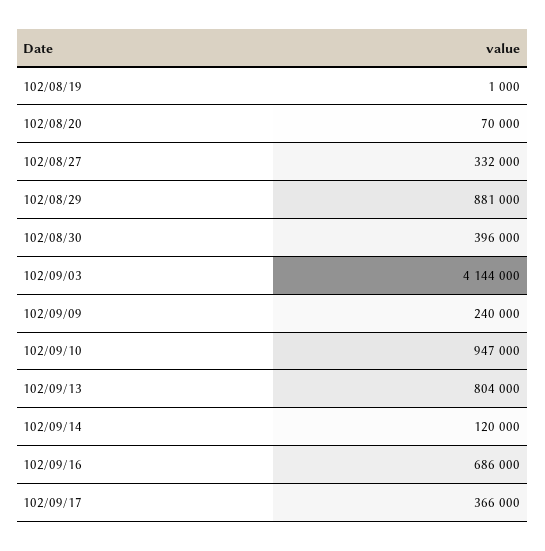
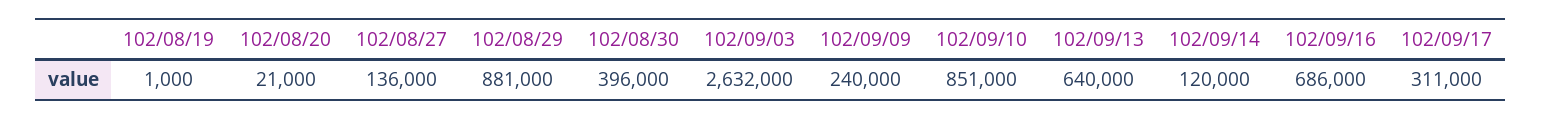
102/08/20: 70000 -> 21000
102/08/27: 332000 -> 136000
102/09/03: 4144000 -> 2632000
102/09/10: 947000 -> 851000
102/09/13: 804000 -> 640000
102/09/17: 366000 -> 311000

